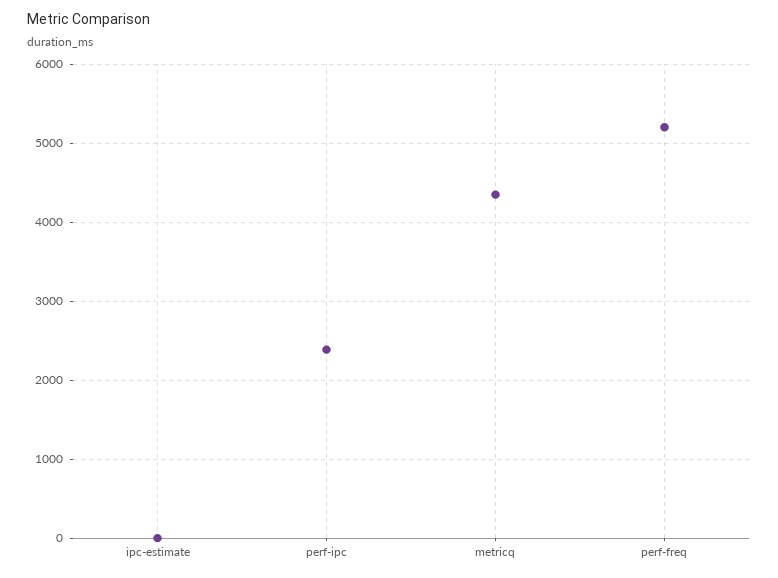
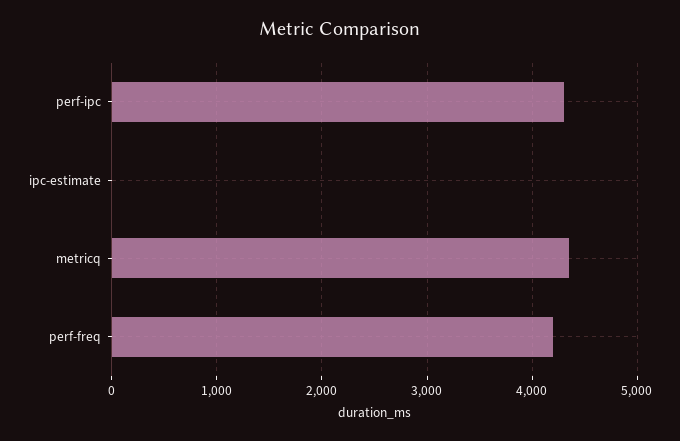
perf-ipc: 2400 -> 4300
perf-freq: 5200 -> 4200

